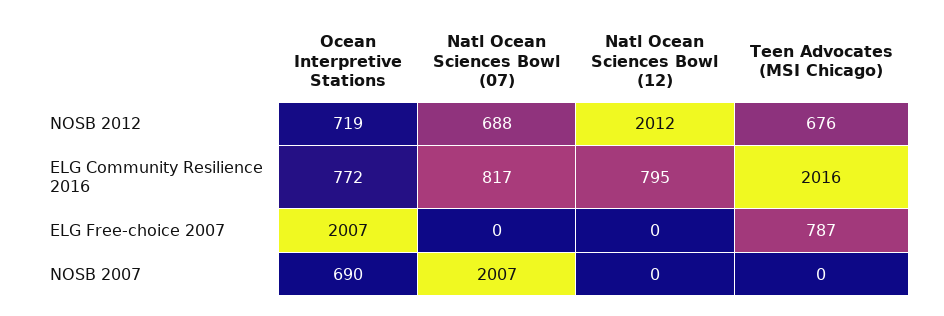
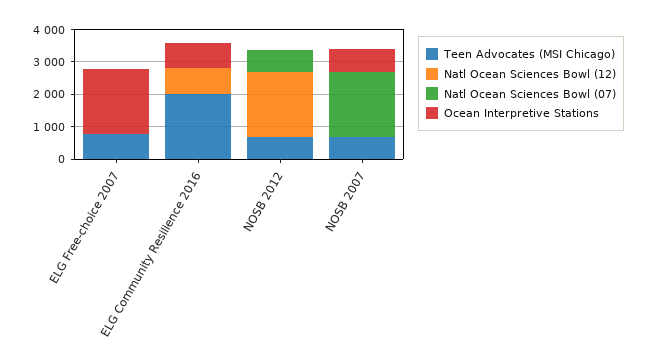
Ocean Interpretive Stations, NOSB 2012: 719 -> 0
Natl Ocean Sciences Bowl (07), ELG Community Resilience 2016: 817 -> 0
Teen Advocates (MSI Chicago), NOSB 2007: 0 -> 750

